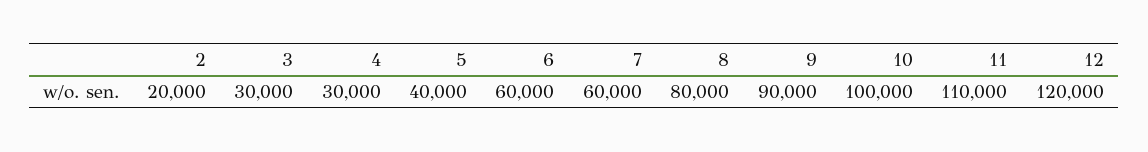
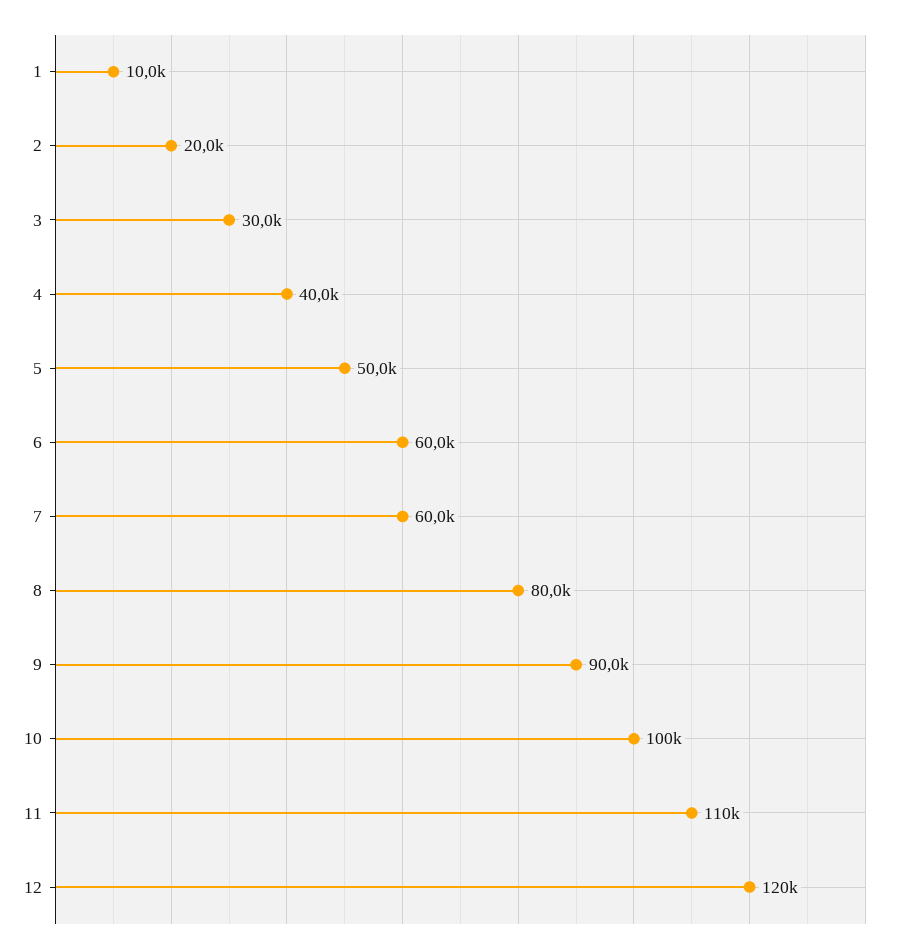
4: 30000 -> 40000
5: 40000 -> 50000
1: none -> 10000

